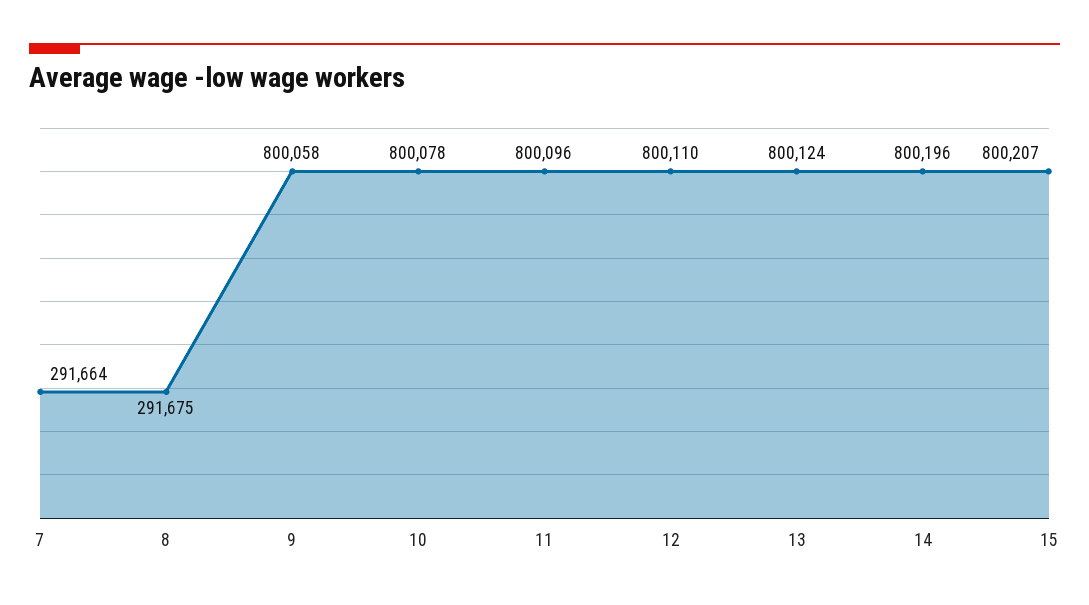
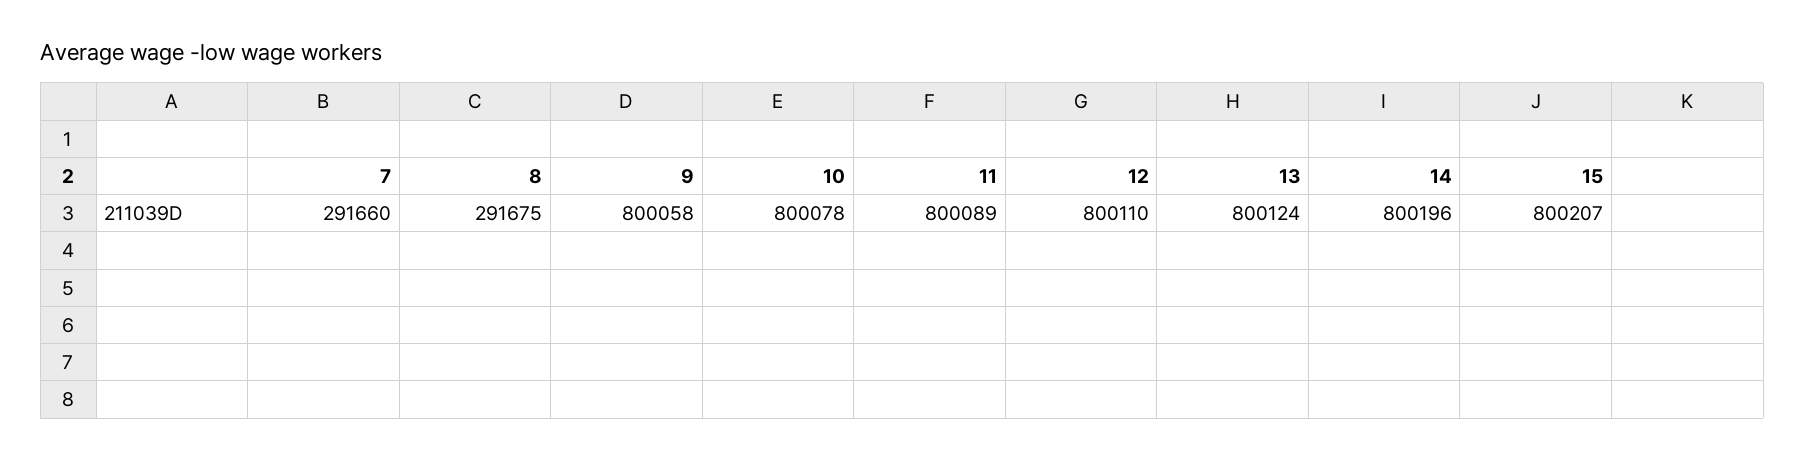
7: 291664 -> 291660
11: 800096 -> 800089

